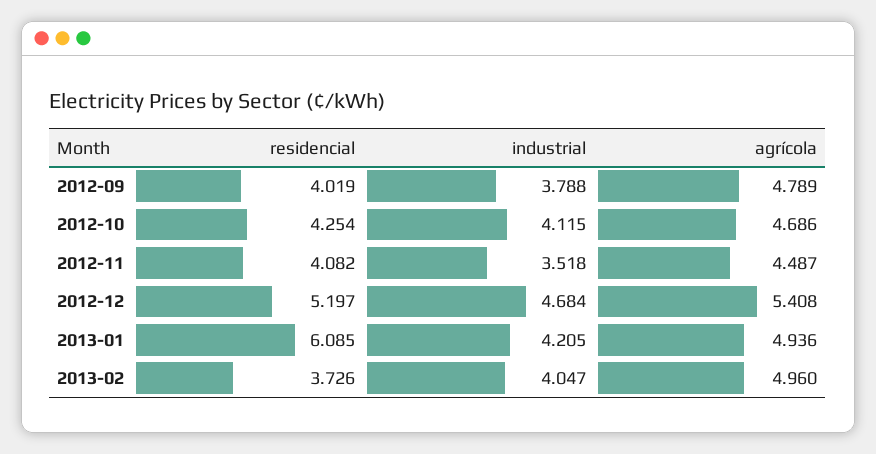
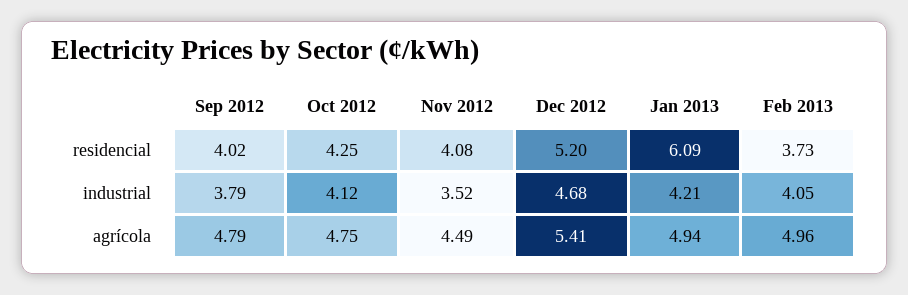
agrícola, 2012-10: 4.686 -> 4.75

